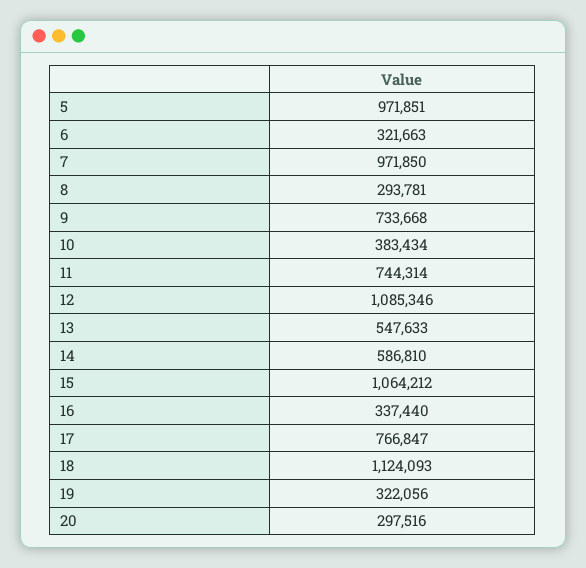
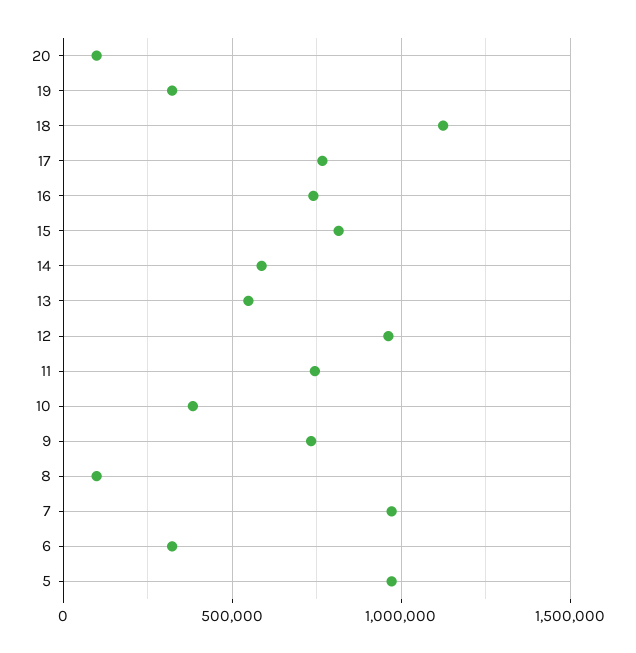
8: 293781 -> 100000
12: 1085346 -> 950000
15: 1064212 -> 800000
16: 337440 -> 750000
20: 297516 -> 100000

